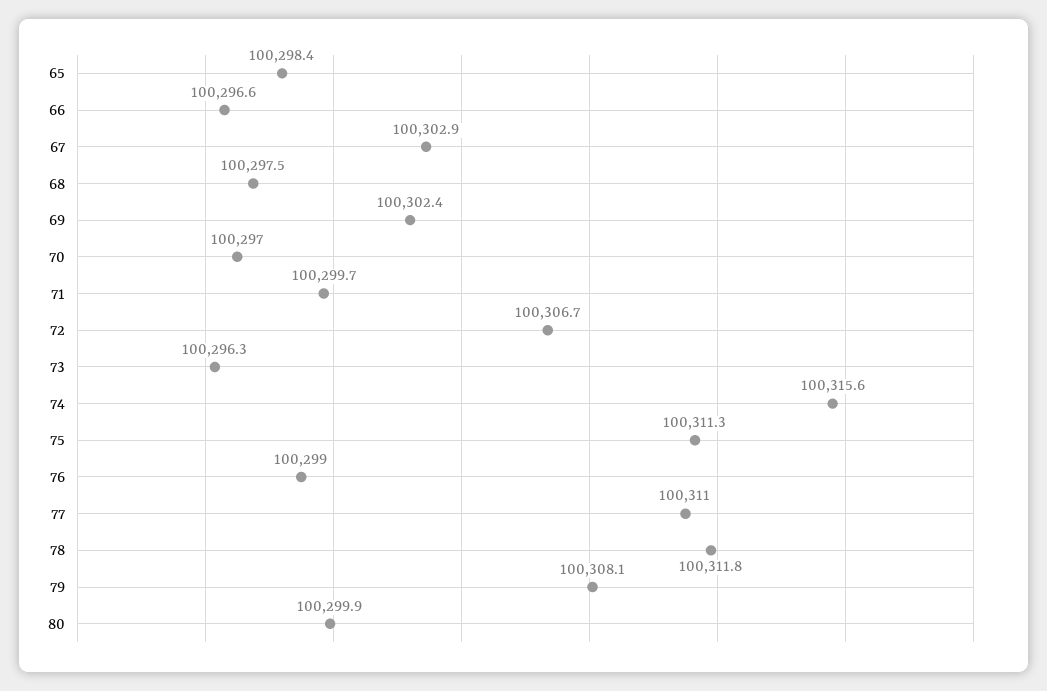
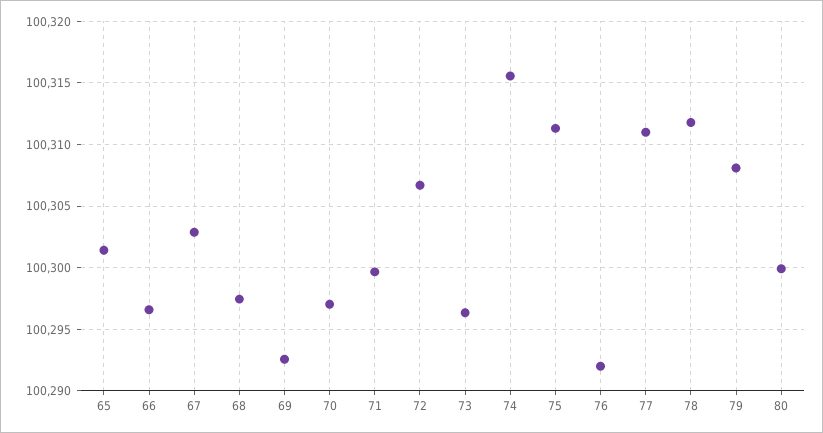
65: 100298.4 -> 100301.5
69: 100302.4 -> 100292.5
76: 100299 -> 100292

